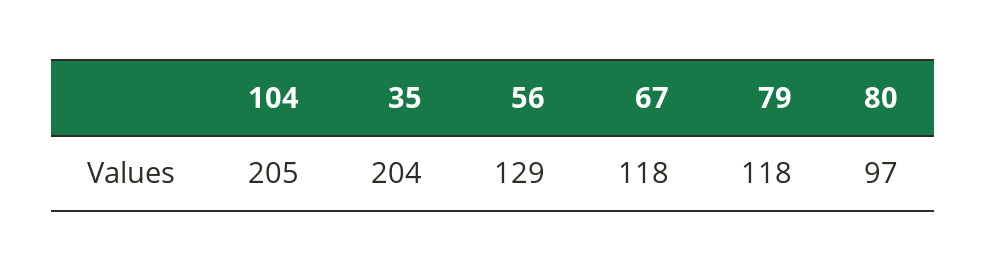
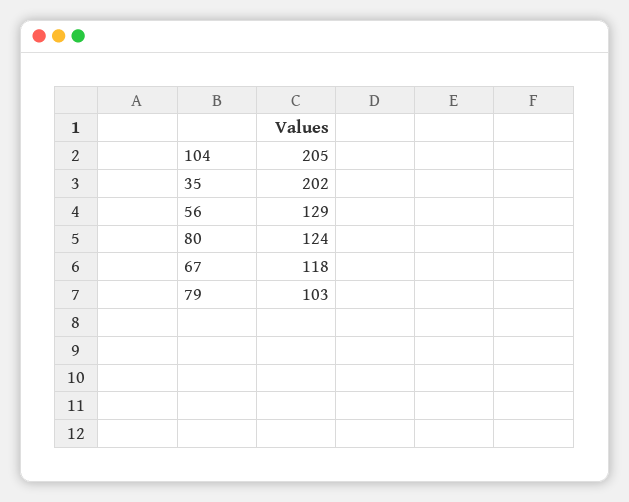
35: 204 -> 202
79: 118 -> 103
80: 97 -> 124

